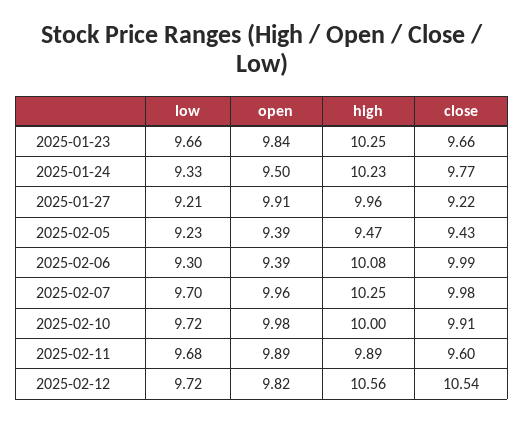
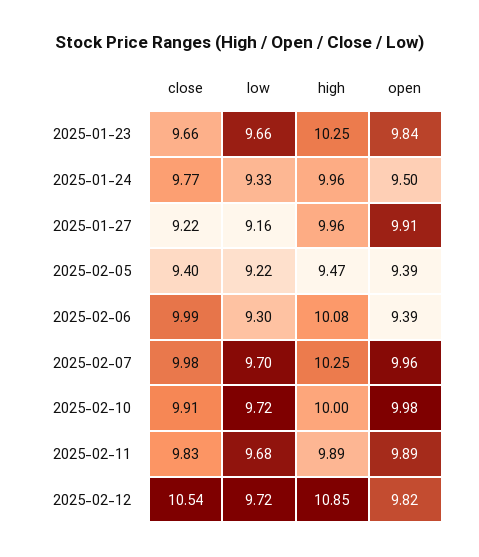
high, 2025-01-24: 10.23 -> 9.96
low, 2025-01-27: 9.21 -> 9.16
low, 2025-02-05: 9.23 -> 9.22
close, 2025-02-05: 9.43 -> 9.4
close, 2025-02-11: 9.6 -> 9.83
high, 2025-02-12: 10.56 -> 10.85

